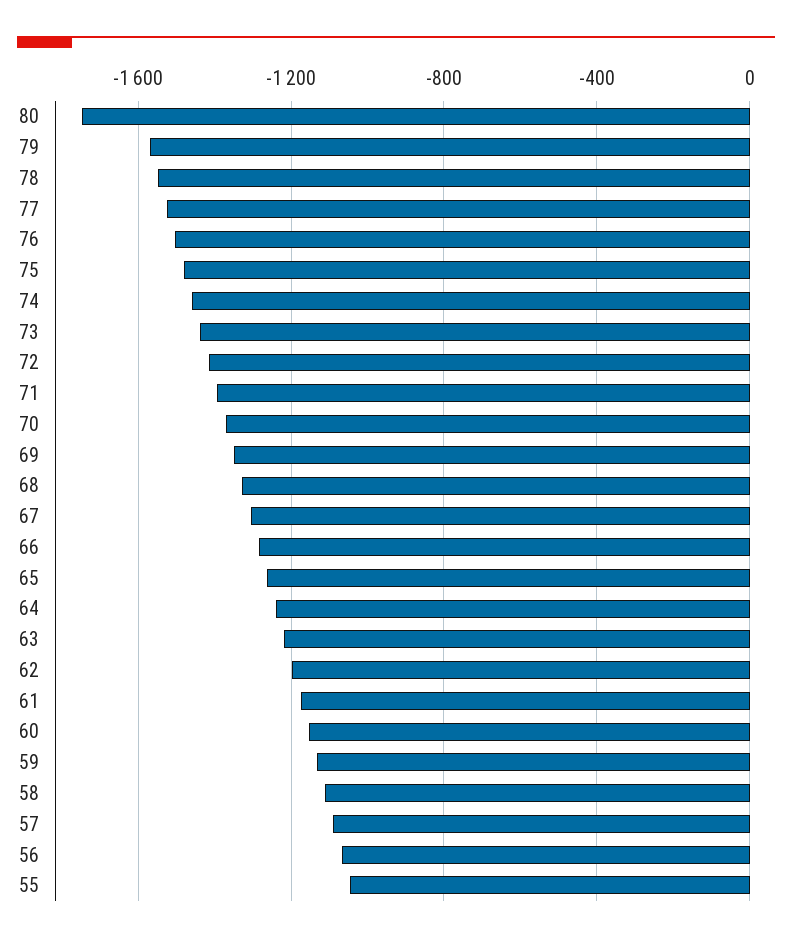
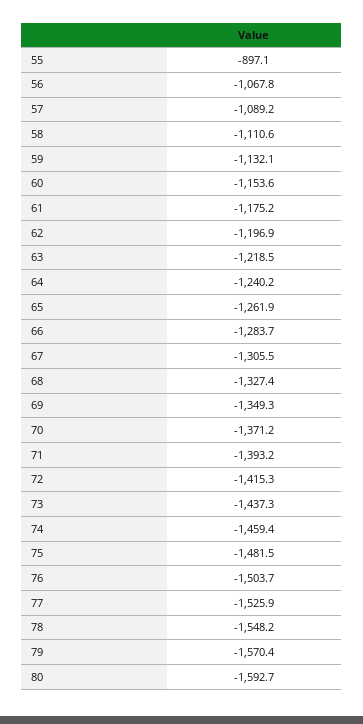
80: -1750 -> -1592.7
55: -1050 -> -897.1

